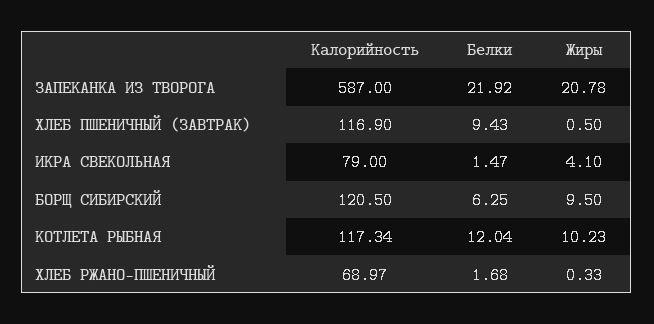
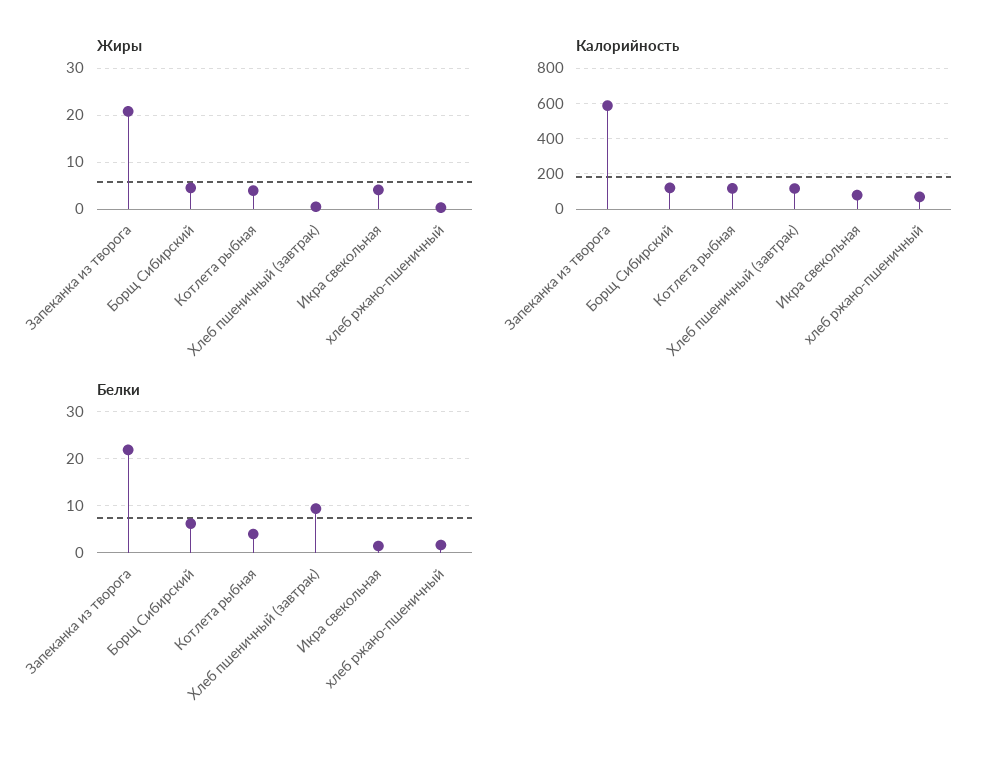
Жиры, БОРЩ СИБИРСКИЙ: 9.5 -> 4
Белки, КОТЛЕТА РЫБНАЯ: 12.04 -> 4
Жиры, КОТЛЕТА РЫБНАЯ: 10.23 -> 4

